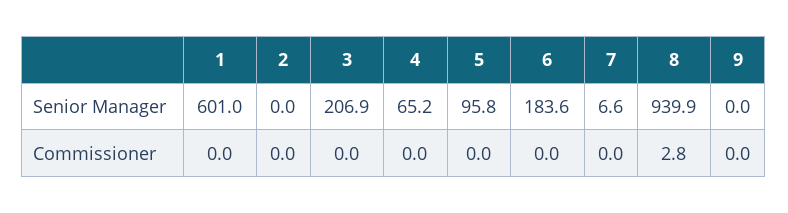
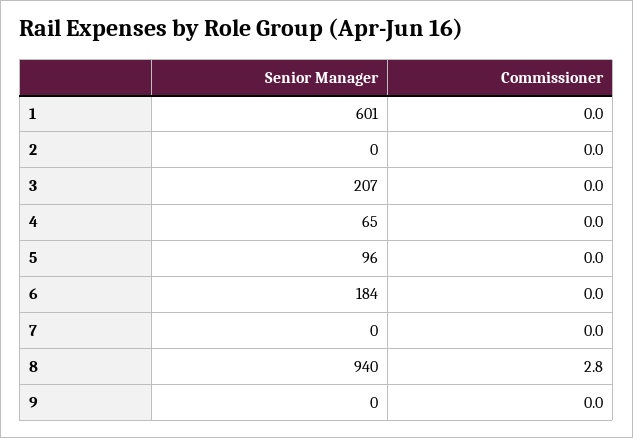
7, Senior Manager: 6.6 -> 0

